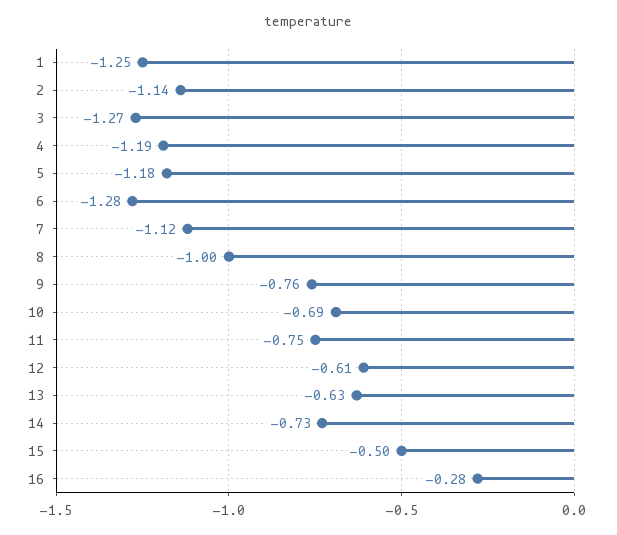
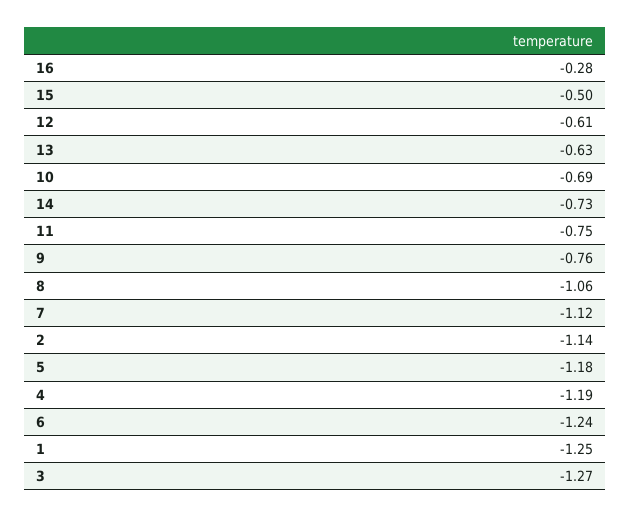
6: -1.28 -> -1.24
8: -1 -> -1.06

